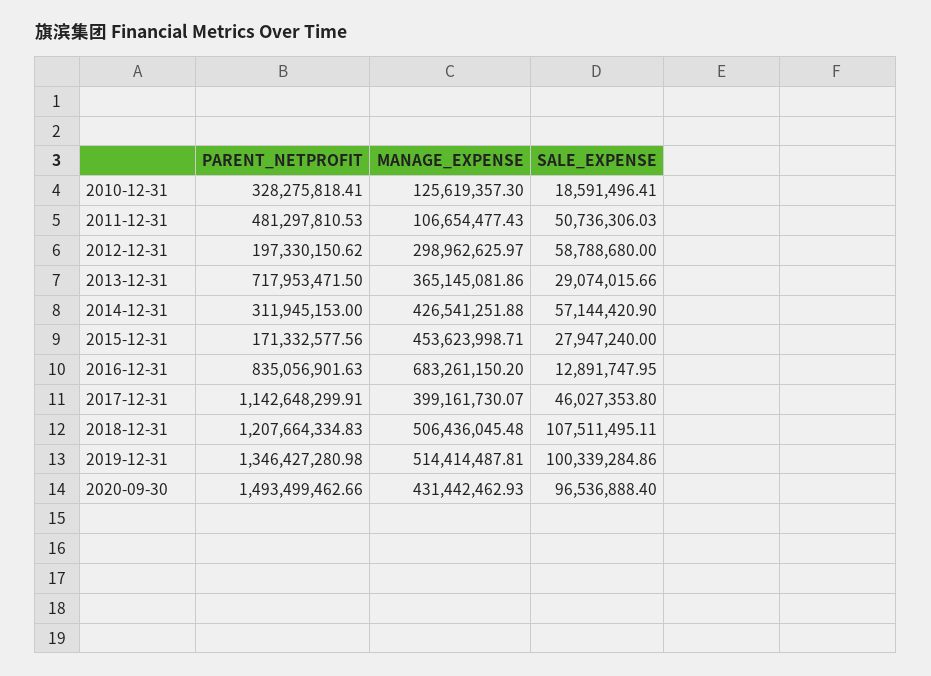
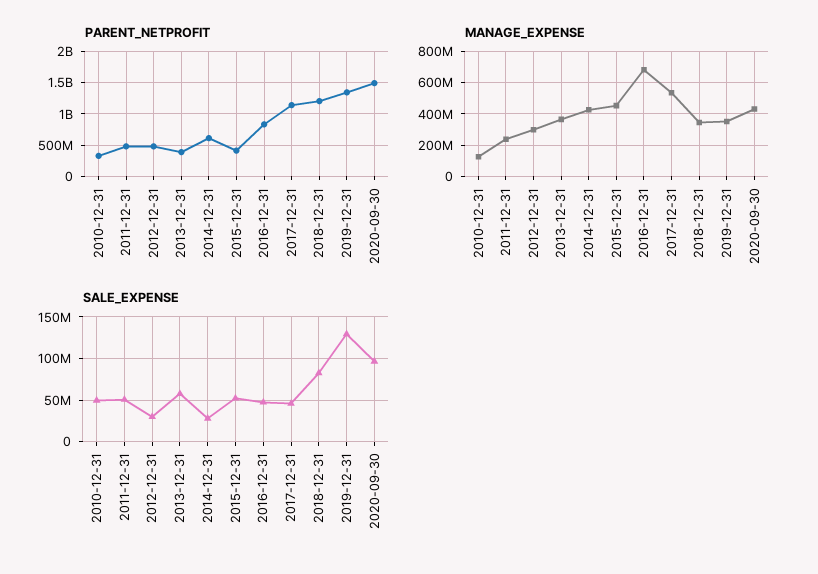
SALE_EXPENSE, 2010-12-31: 18591496.41 -> 50000000
MANAGE_EXPENSE, 2011-12-31: 106654477.43 -> 250000000
PARENT_NETPROFIT, 2012-12-31: 197330150.62 -> 500000000
SALE_EXPENSE, 2012-12-31: 58788680 -> 30000000
PARENT_NETPROFIT, 2013-12-31: 717953471.5 -> 400000000
SALE_EXPENSE, 2013-12-31: 29074015.66 -> 60000000
PARENT_NETPROFIT, 2014-12-31: 311945153 -> 600000000
SALE_EXPENSE, 2014-12-31: 57144420.9 -> 30000000
PARENT_NETPROFIT, 2015-12-31: 171332577.56 -> 400000000
SALE_EXPENSE, 2015-12-31: 27947240 -> 50000000
SALE_EXPENSE, 2016-12-31: 12891747.95 -> 50000000
MANAGE_EXPENSE, 2017-12-31: 399161730.07 -> 550000000
MANAGE_EXPENSE, 2018-12-31: 506436045.48 -> 350000000
SALE_EXPENSE, 2018-12-31: 107511495.11 -> 80000000
MANAGE_EXPENSE, 2019-12-31: 514414487.81 -> 350000000
SALE_EXPENSE, 2019-12-31: 100339284.86 -> 130000000

